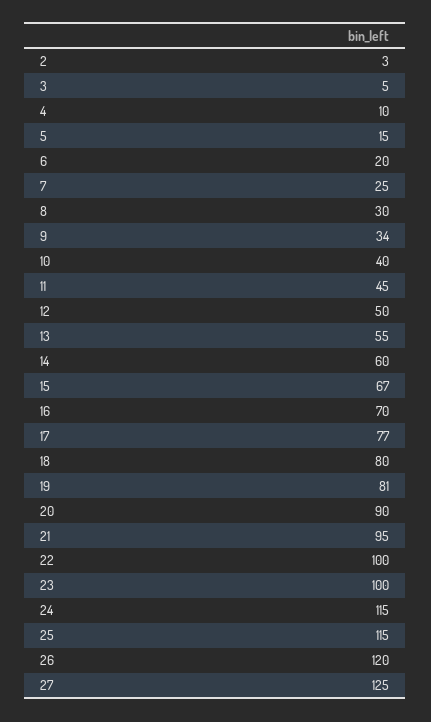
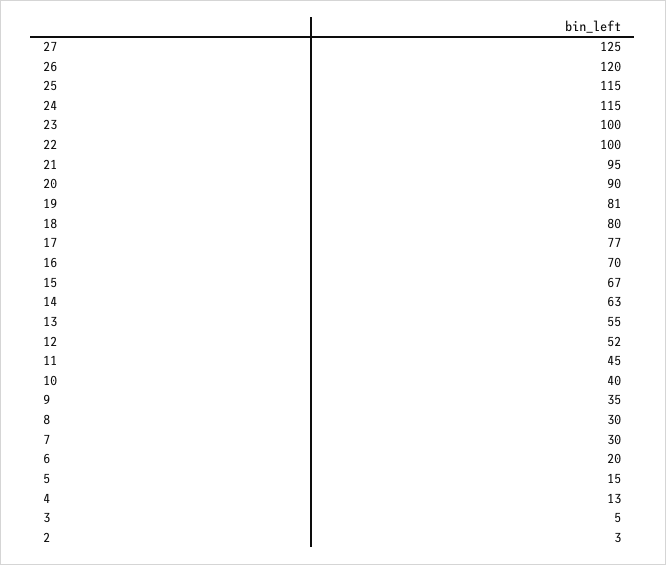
4: 10 -> 13
7: 25 -> 30
9: 34 -> 35
12: 50 -> 52
14: 60 -> 63

